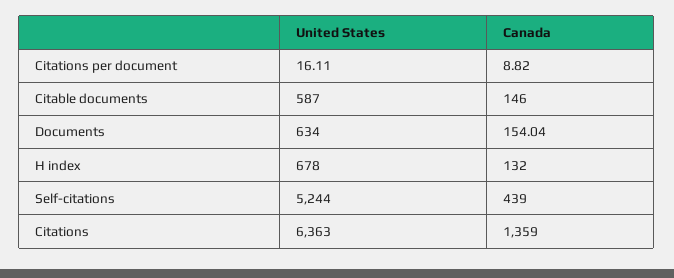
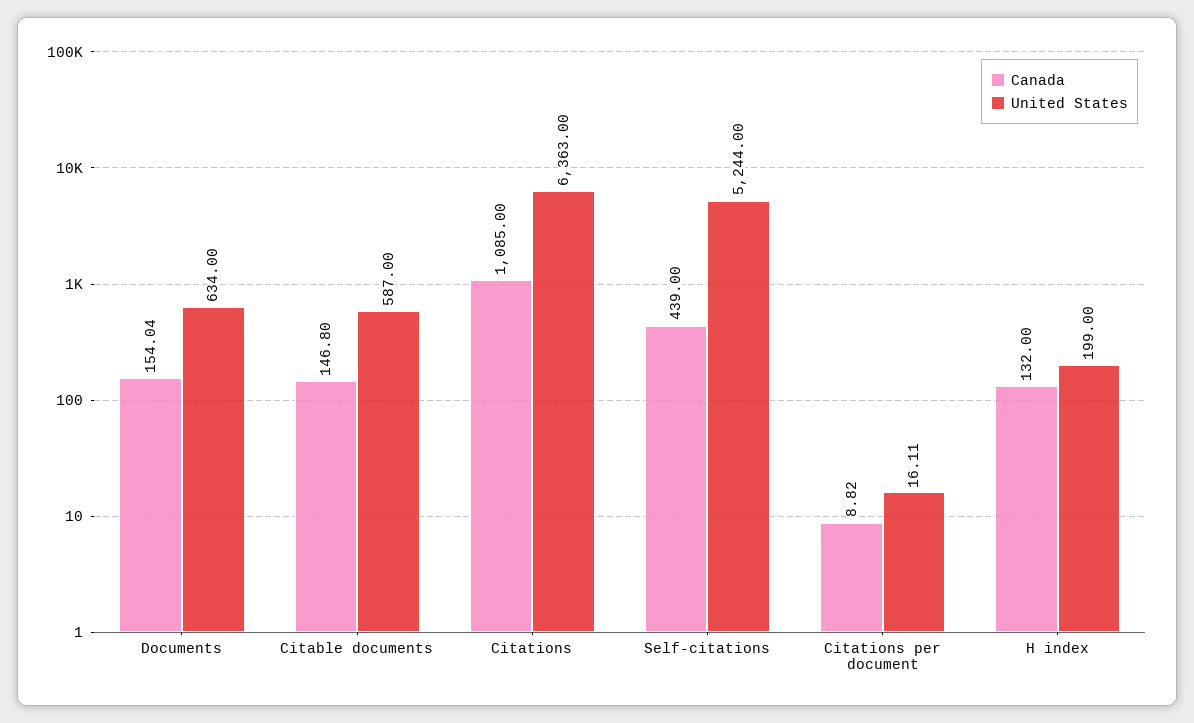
Canada, Citable documents: 146 -> 146.8
United States, H index: 678 -> 199
Canada, Citations: 1359 -> 1085

